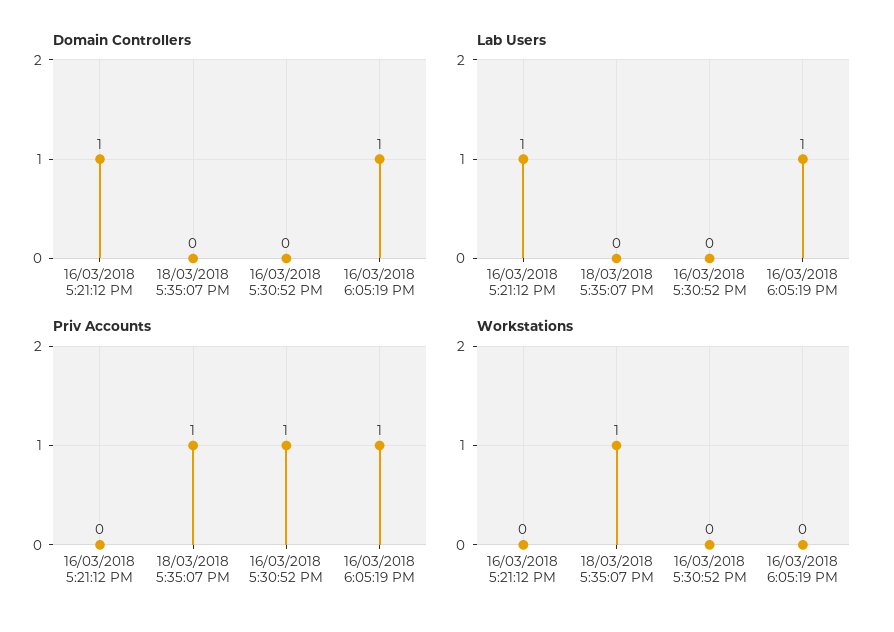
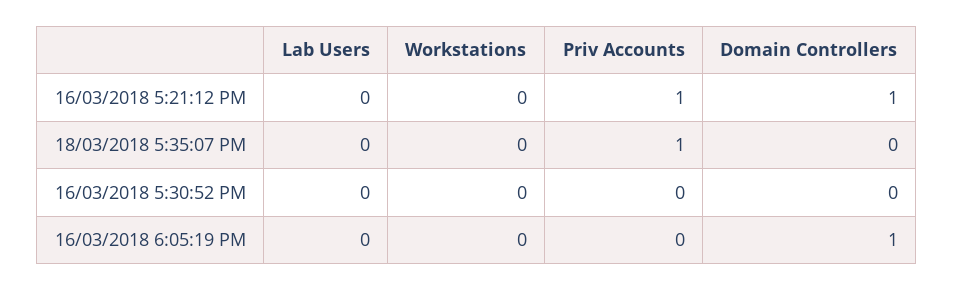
Lab Users, 16/03/2018 5:21:12 PM: 1 -> 0
Lab Users, 16/03/2018 6:05:19 PM: 1 -> 0
Priv Accounts, 16/03/2018 5:21:12 PM: 0 -> 1
Priv Accounts, 16/03/2018 5:30:52 PM: 1 -> 0
Priv Accounts, 16/03/2018 6:05:19 PM: 1 -> 0
Workstations, 18/03/2018 5:35:07 PM: 1 -> 0

